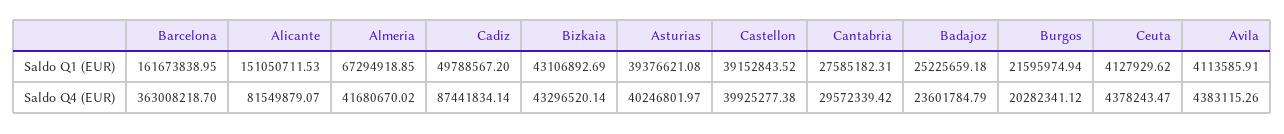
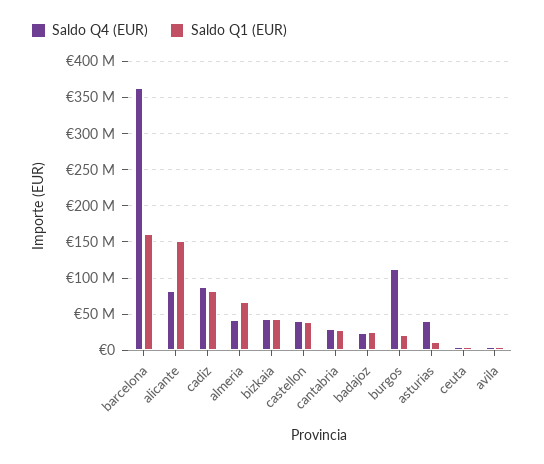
Saldo Q1 (EUR), Cadiz: 49788567.2 -> 80000000
Saldo Q1 (EUR), Asturias: 39376621.08 -> 10000000
Saldo Q4 (EUR), Burgos: 20282341.12 -> 110000000

